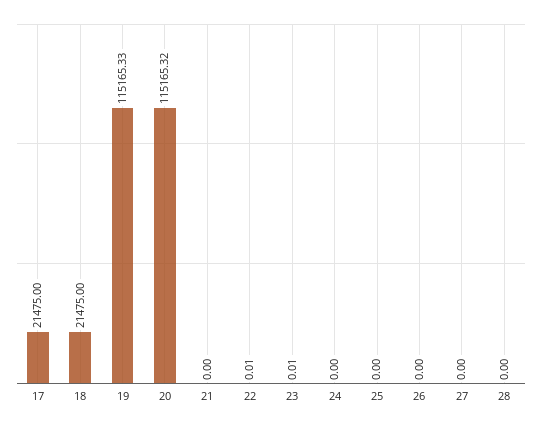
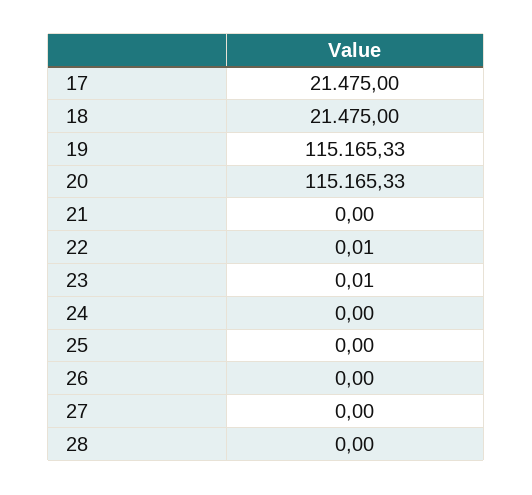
20: 115165.32 -> 115165.33

